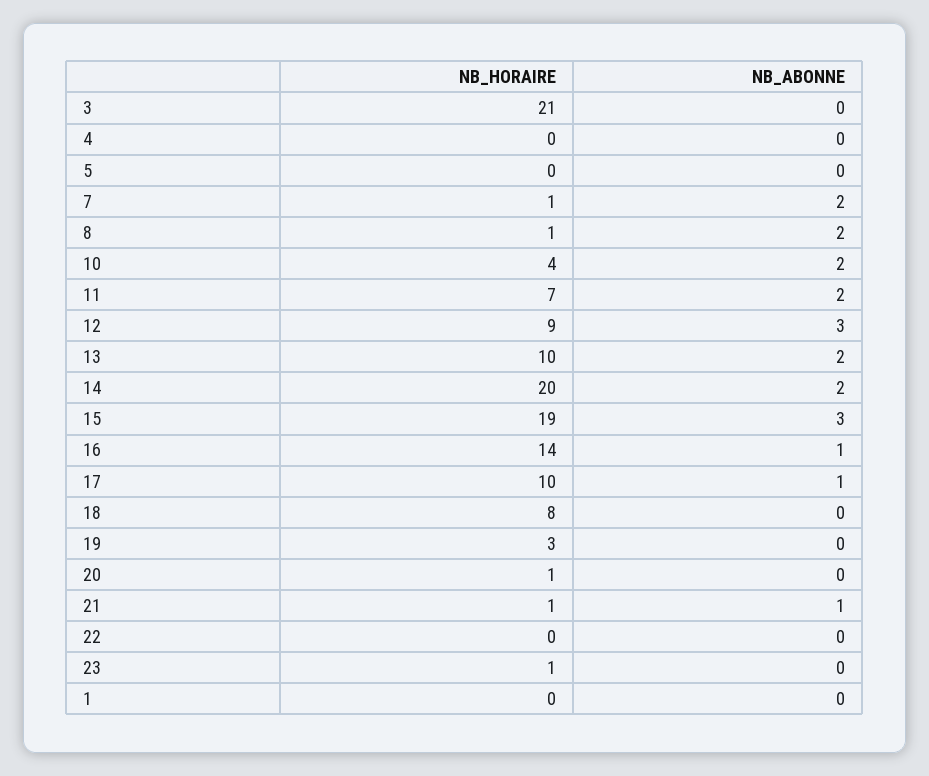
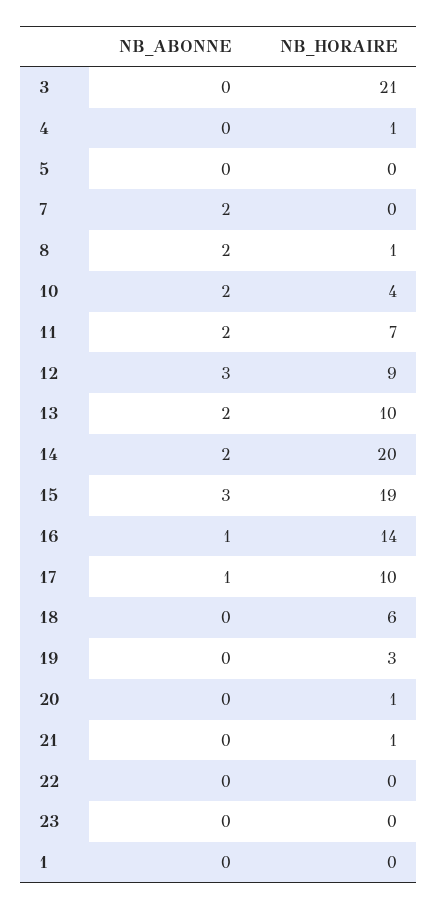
NB_HORAIRE, 4: 0 -> 1
NB_HORAIRE, 7: 1 -> 0
NB_HORAIRE, 18: 8 -> 6
NB_ABONNE, 21: 1 -> 0
NB_HORAIRE, 23: 1 -> 0

